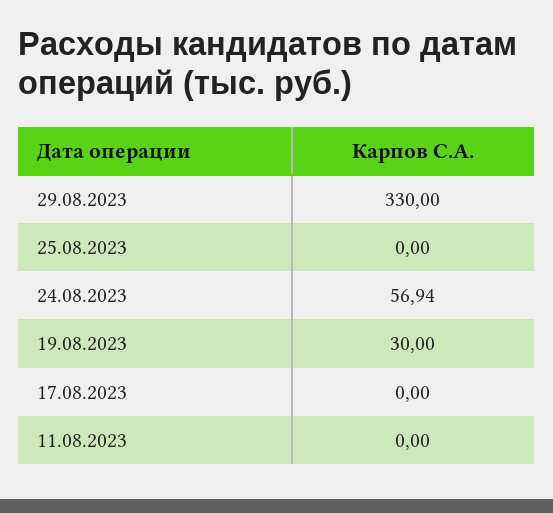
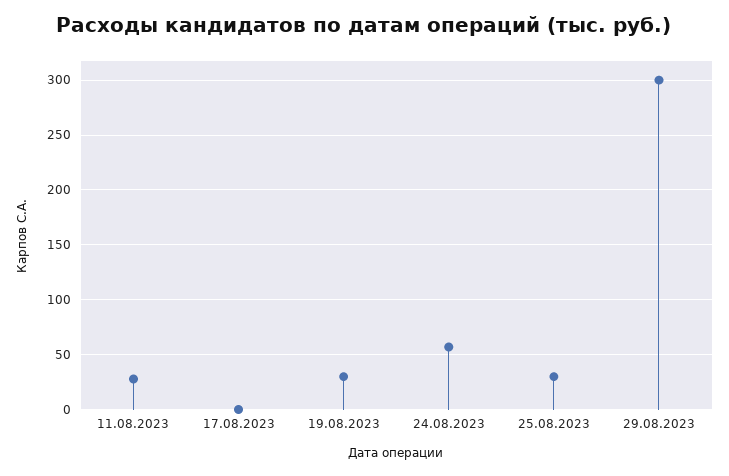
29.08.2023: 330 -> 300
25.08.2023: 0 -> 30
11.08.2023: 0 -> 30

